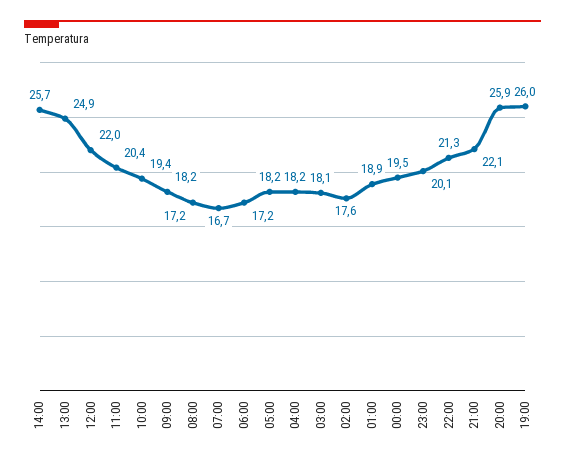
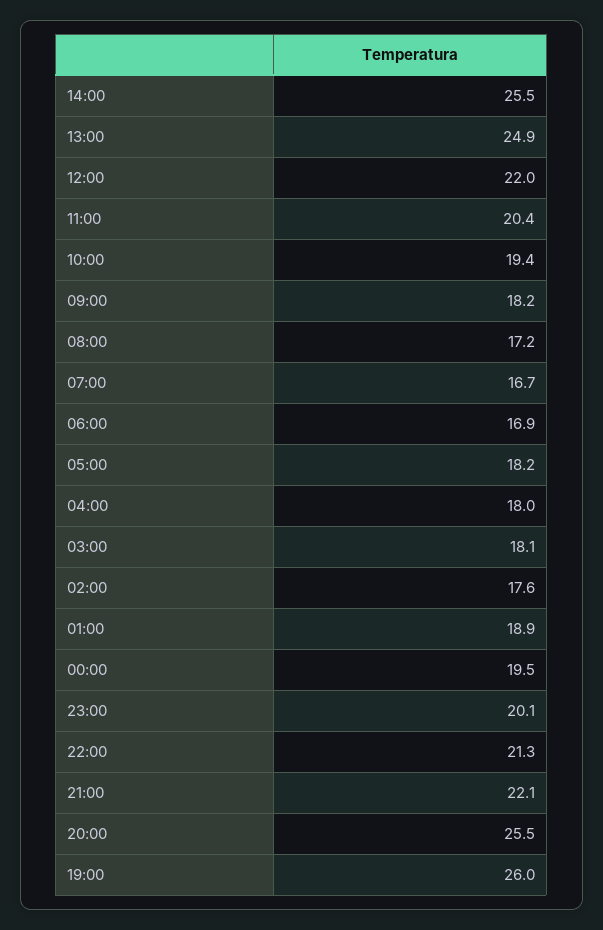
14:00: 25.7 -> 25.5
06:00: 17.2 -> 16.9
04:00: 18.2 -> 18
20:00: 25.9 -> 25.5

